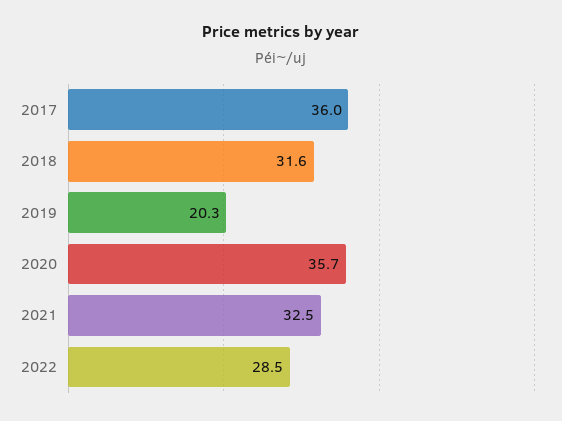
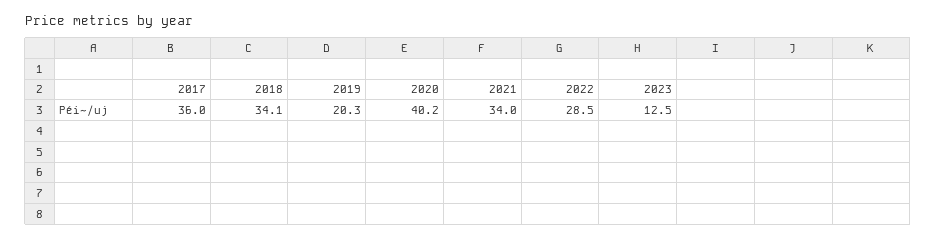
2018: 31.6 -> 34.1
2020: 35.7 -> 40.2
2021: 32.5 -> 34
2023: none -> 12.5

